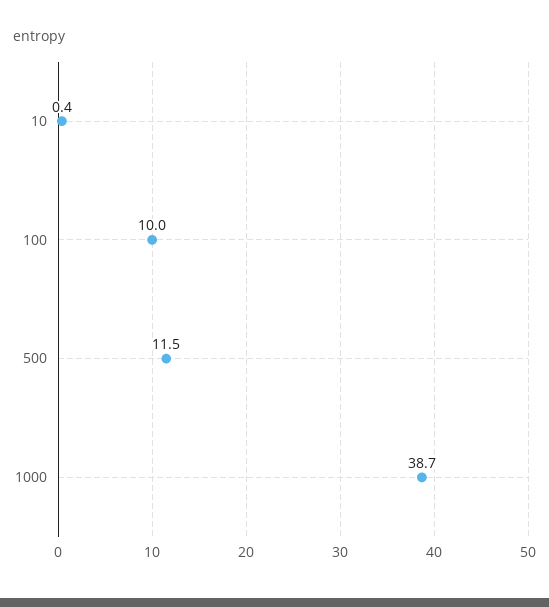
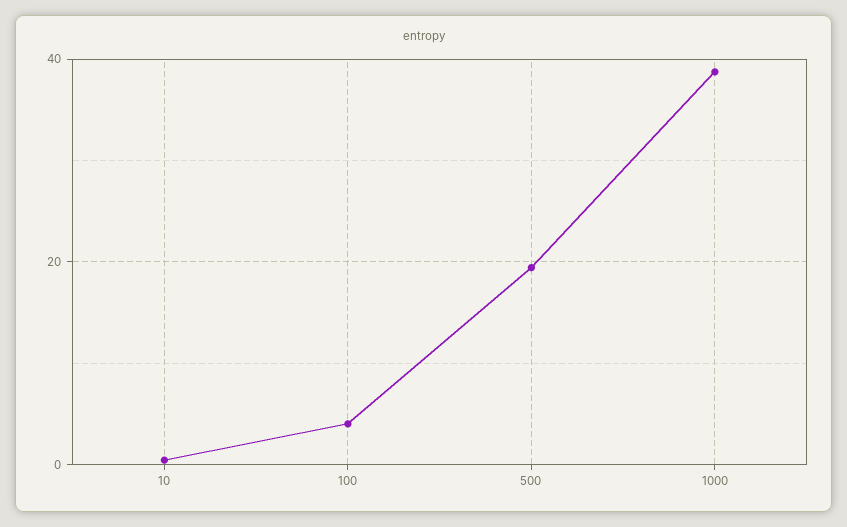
100: 10 -> 4
500: 11.5 -> 20

